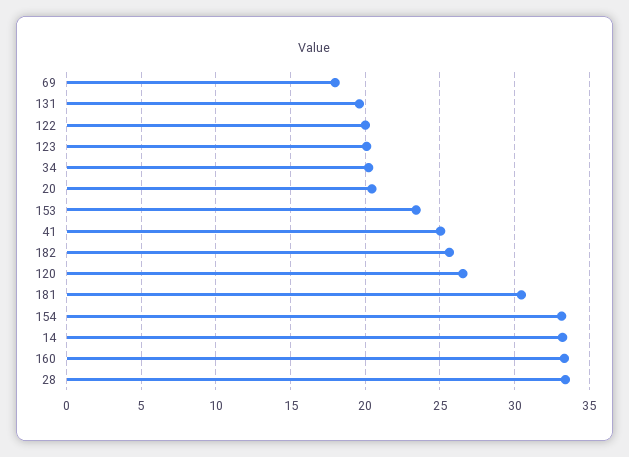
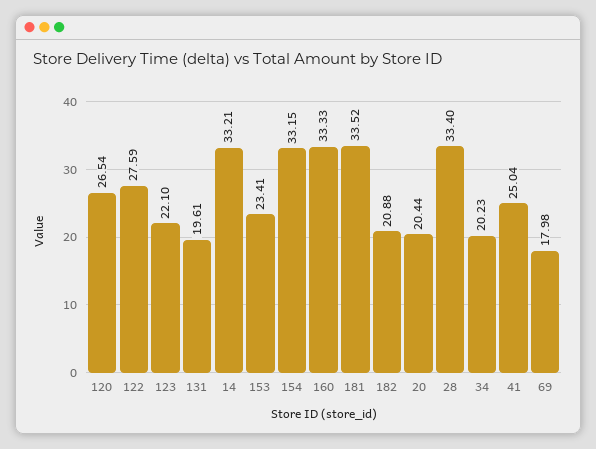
122: 20 -> 27.59
123: 20 -> 22.1
182: 25.5 -> 20.88
181: 30.5 -> 33.52

